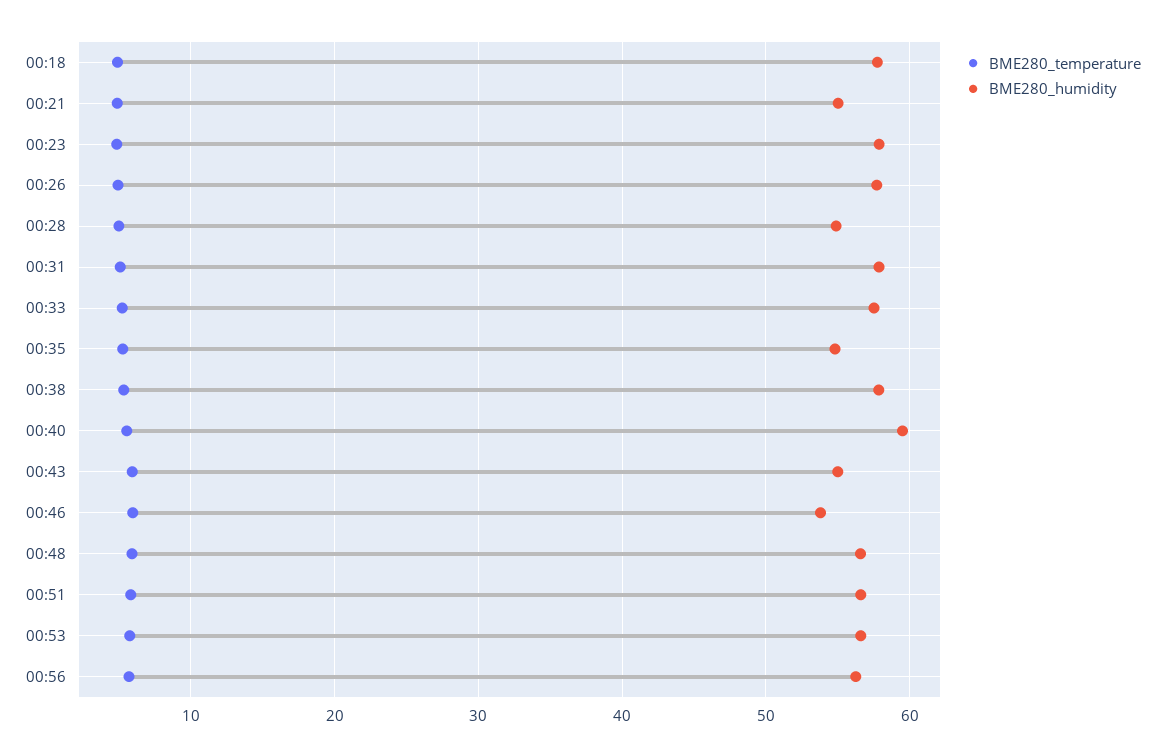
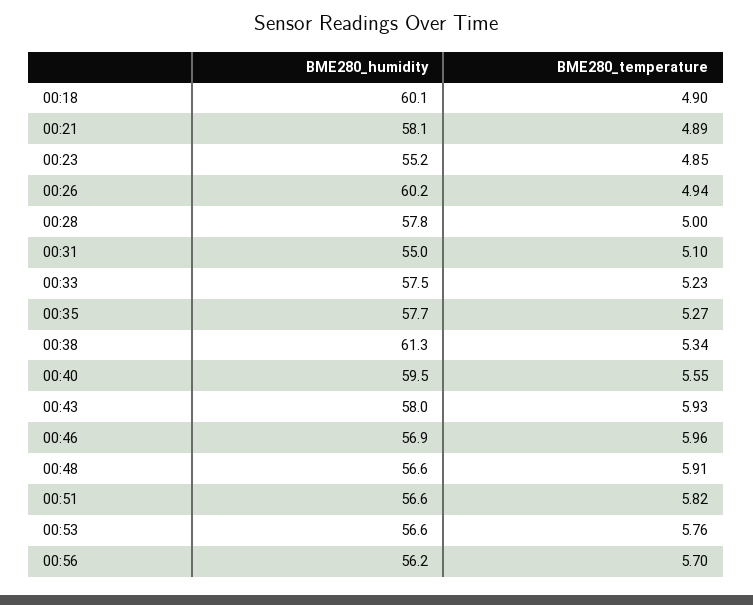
BME280_humidity, 00:18: 58 -> 60.1
BME280_humidity, 00:21: 55 -> 58.1
BME280_humidity, 00:23: 58 -> 55.2
BME280_humidity, 00:26: 58 -> 60.2
BME280_humidity, 00:28: 55 -> 57.8
BME280_humidity, 00:31: 58 -> 55
BME280_humidity, 00:35: 55 -> 57.7
BME280_humidity, 00:38: 58 -> 61.3
BME280_humidity, 00:43: 55 -> 58
BME280_humidity, 00:46: 54 -> 56.9

